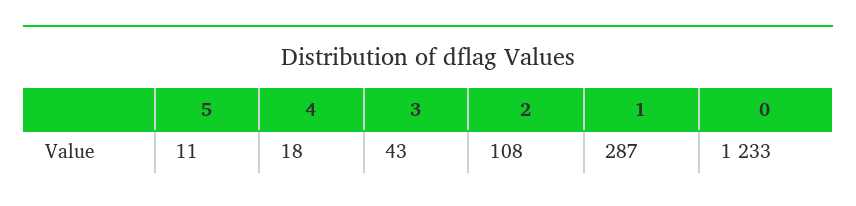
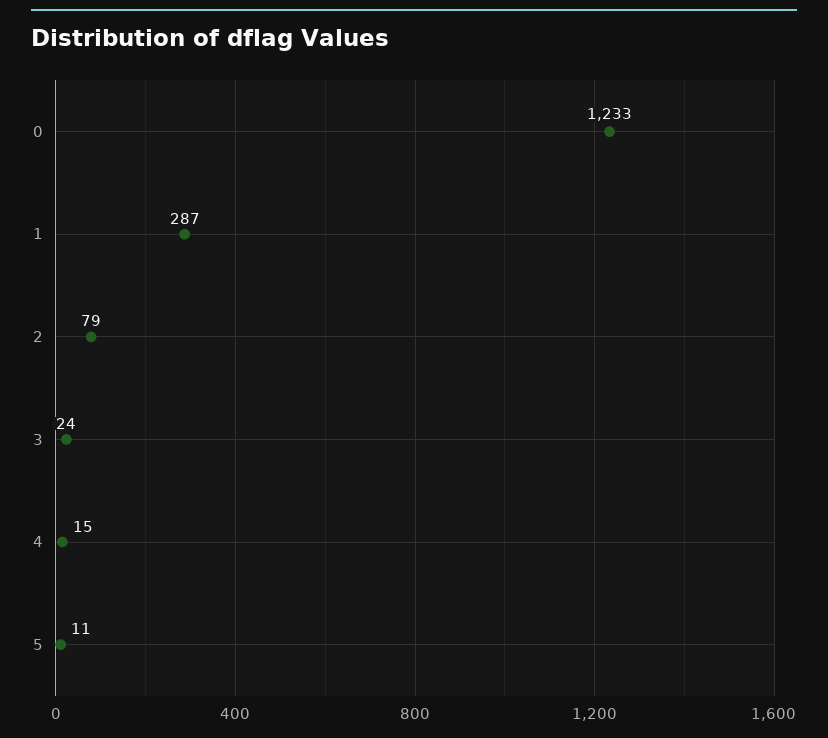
4: 18 -> 15
3: 43 -> 24
2: 108 -> 79

